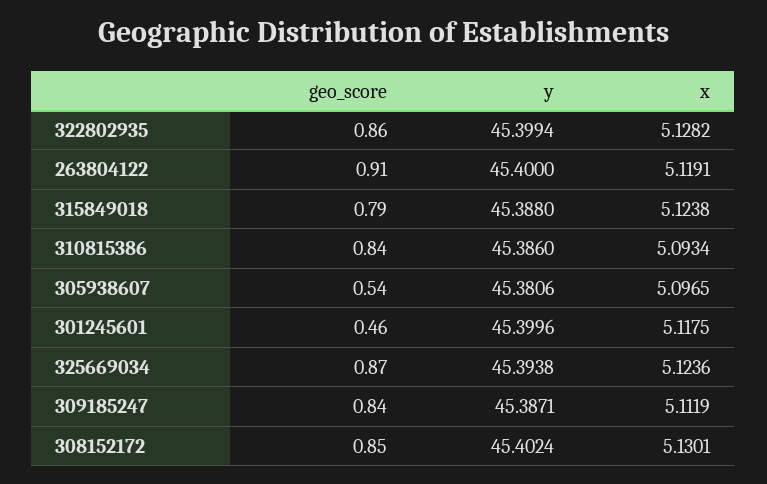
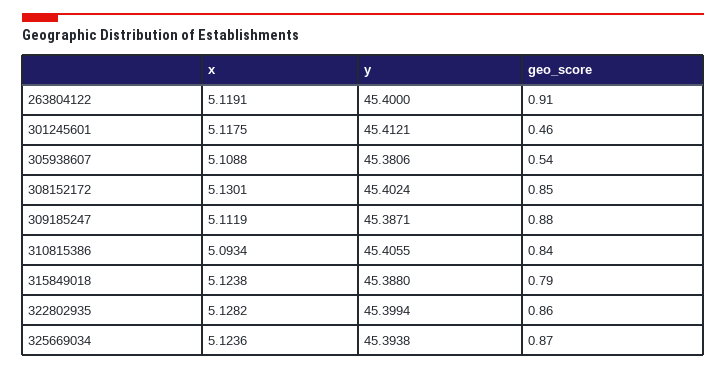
y, 310815386: 45.386 -> 45.4055
x, 305938607: 5.0965 -> 5.1088
y, 301245601: 45.3996 -> 45.4121
geo_score, 309185247: 0.84 -> 0.88

